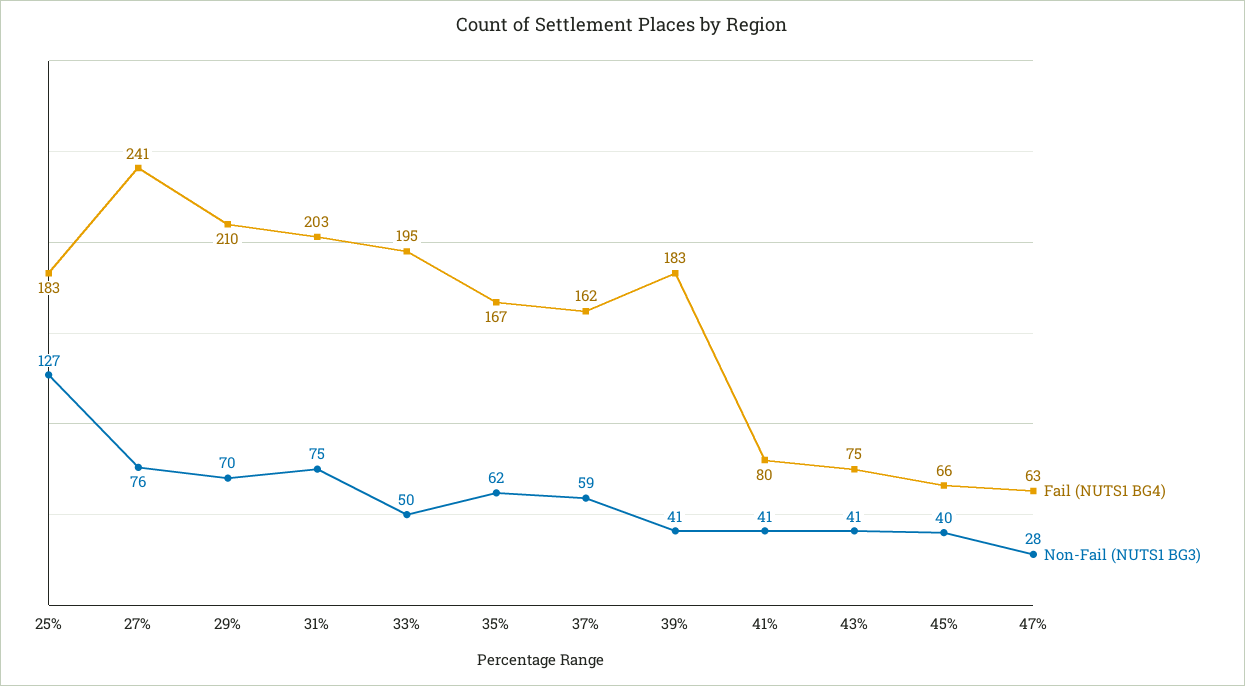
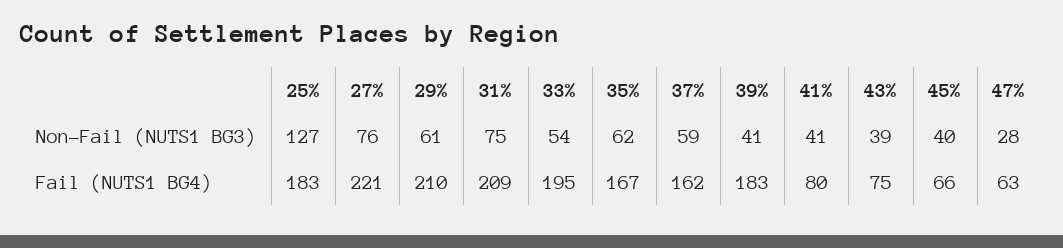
Fail (NUTS1 BG4), 27%: 241 -> 221
Non-Fail (NUTS1 BG3), 29%: 70 -> 61
Fail (NUTS1 BG4), 31%: 203 -> 209
Non-Fail (NUTS1 BG3), 33%: 50 -> 54
Non-Fail (NUTS1 BG3), 43%: 41 -> 39

